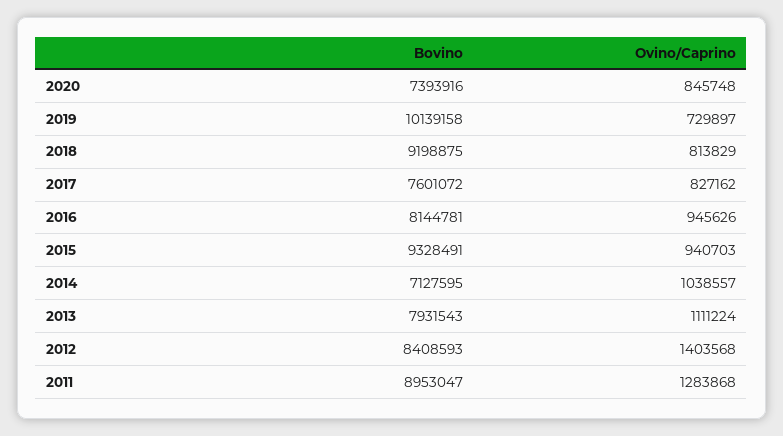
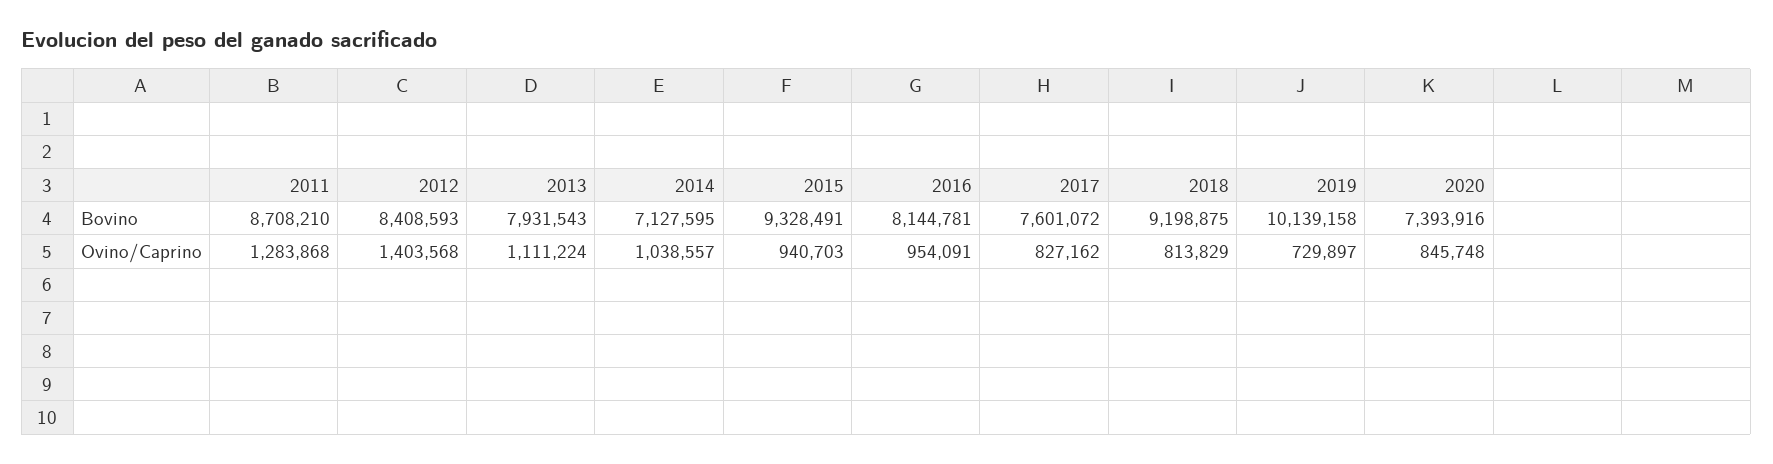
Ovino/Caprino, 2016: 945626 -> 954091
Bovino, 2011: 8953047 -> 8708210

